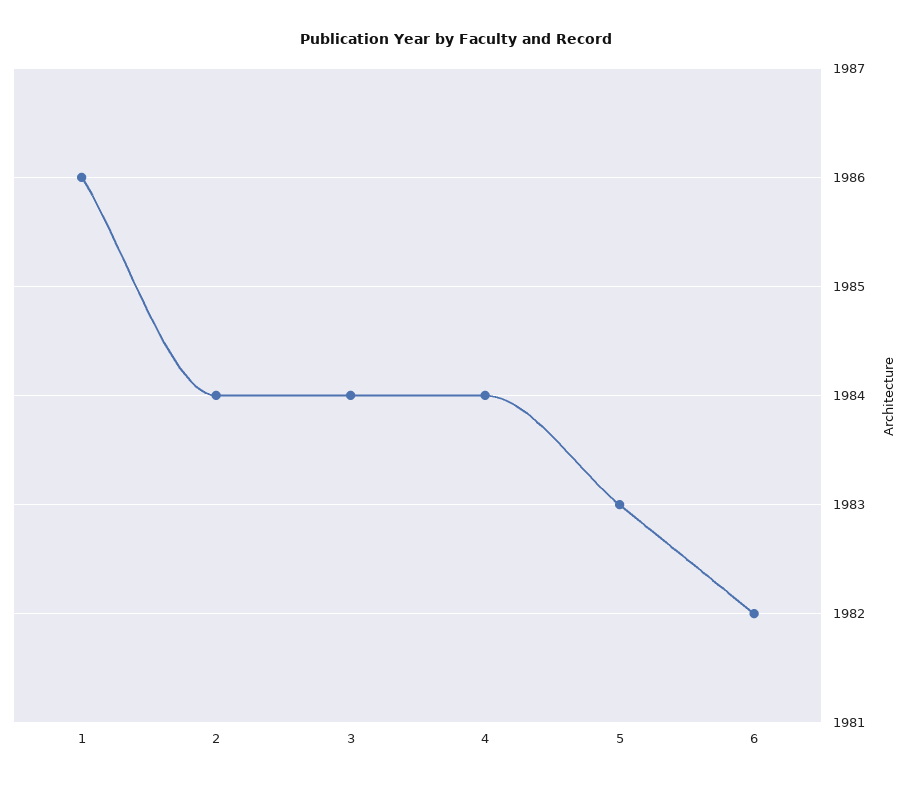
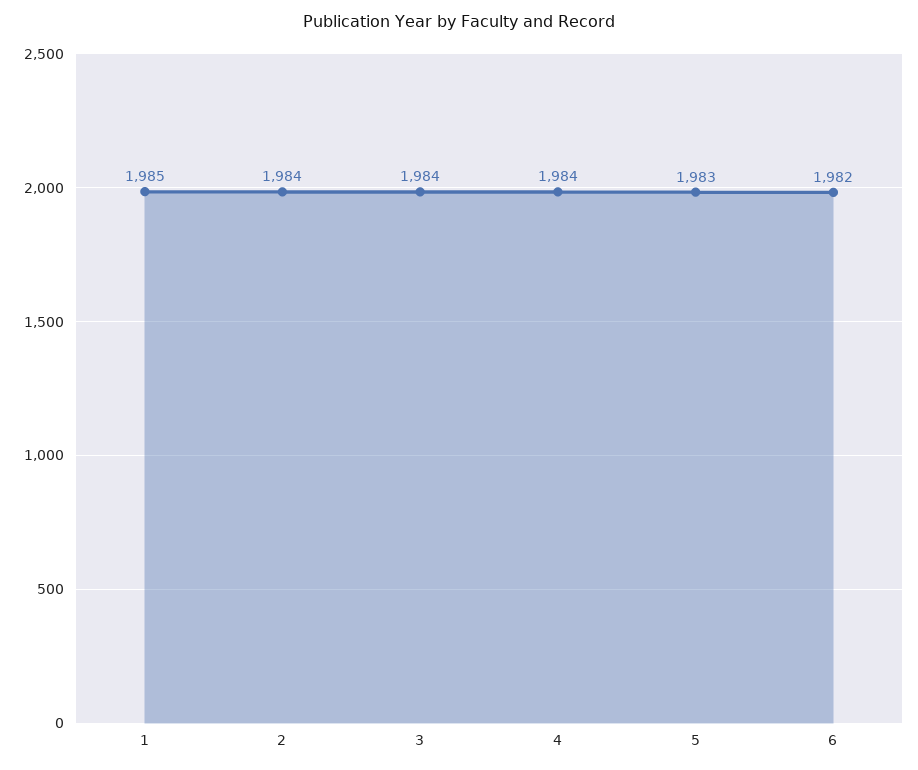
1: 1986 -> 1985

